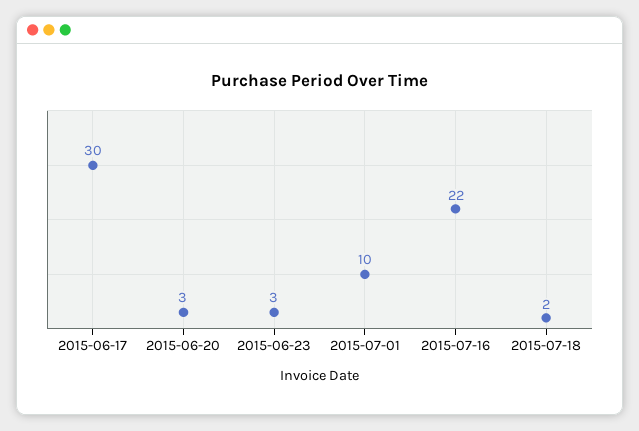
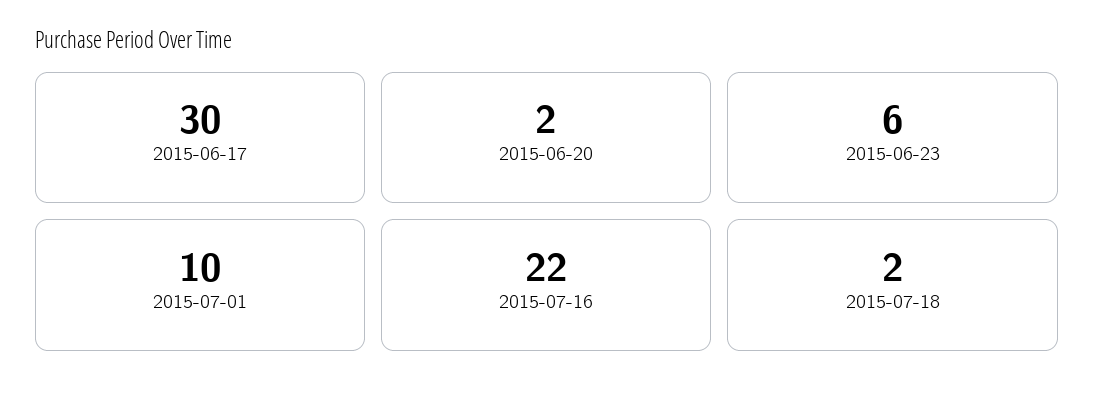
2015-06-20: 3 -> 2
2015-06-23: 3 -> 6

